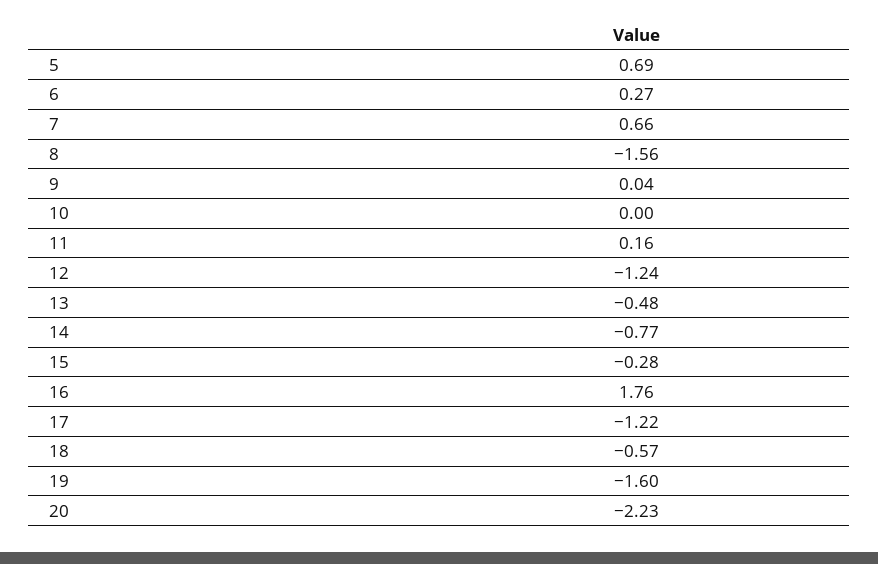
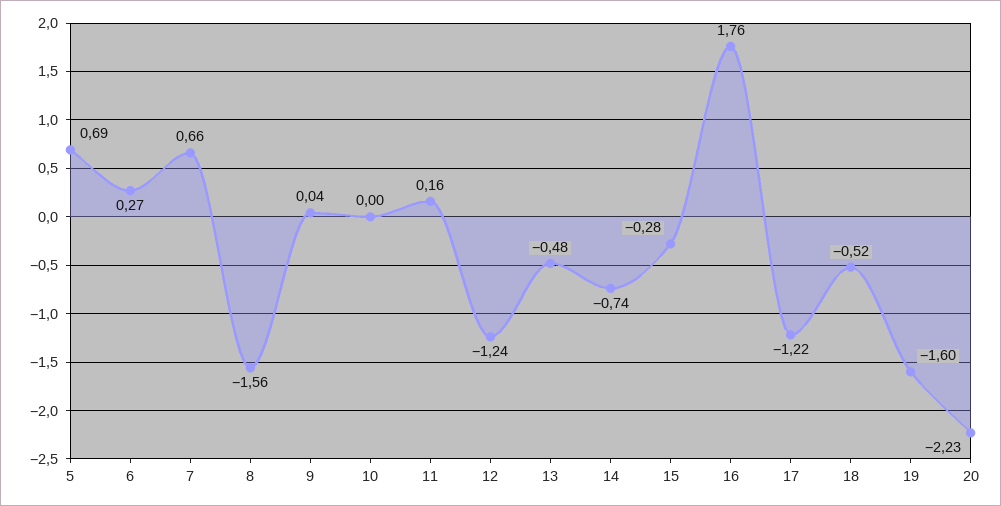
14: -0.77 -> -0.74
18: -0.57 -> -0.52

